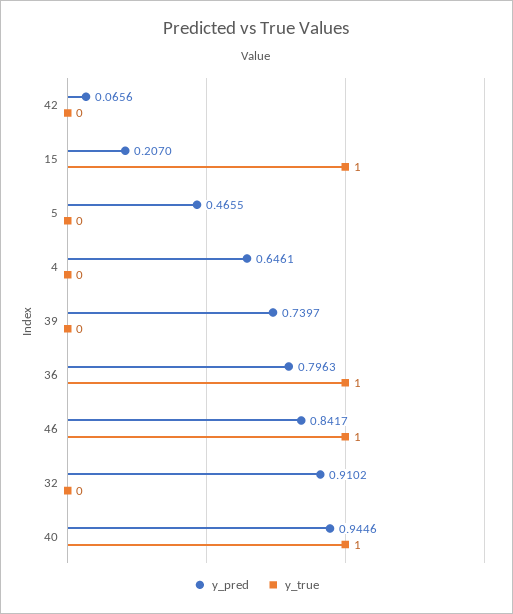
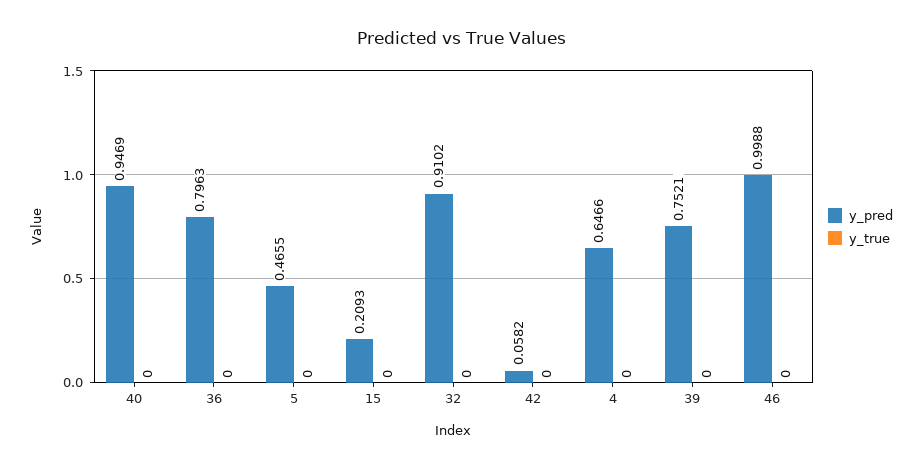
y_pred, 42: 0.0656 -> 0.0582
y_pred, 15: 0.207 -> 0.2093
y_true, 15: 1 -> 0
y_pred, 4: 0.6461 -> 0.6466
y_pred, 39: 0.7397 -> 0.7521
y_true, 36: 1 -> 0
y_pred, 46: 0.8417 -> 0.9988
y_true, 46: 1 -> 0
y_pred, 40: 0.9446 -> 0.9469
y_true, 40: 1 -> 0

